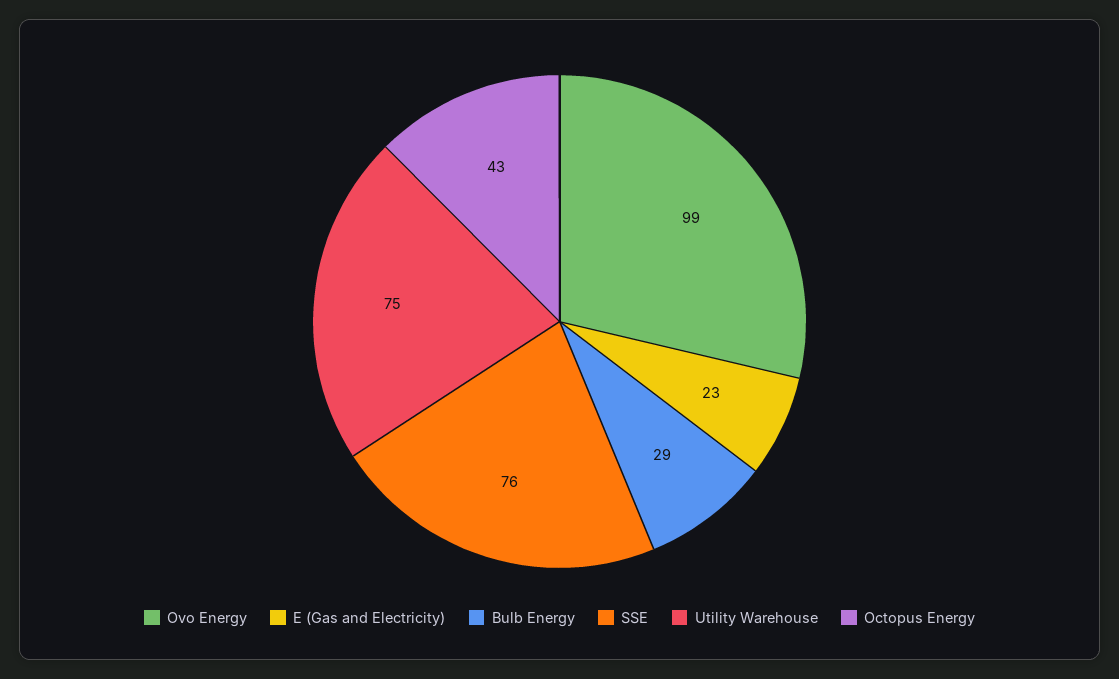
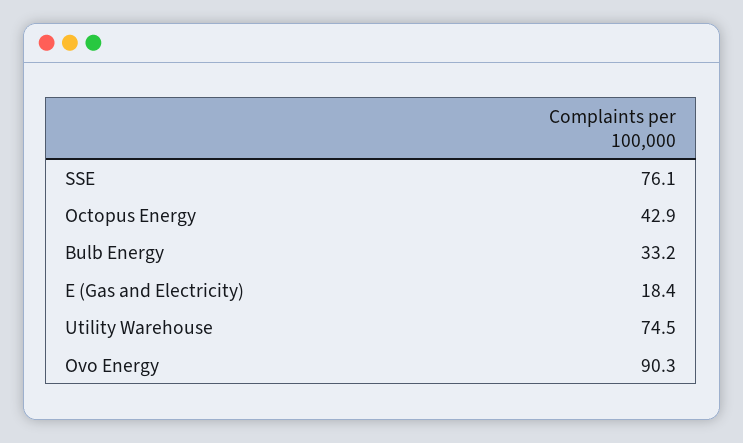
Ovo Energy: 99 -> 90.3
E (Gas and Electricity): 23 -> 18.4
Bulb Energy: 29 -> 33.2

